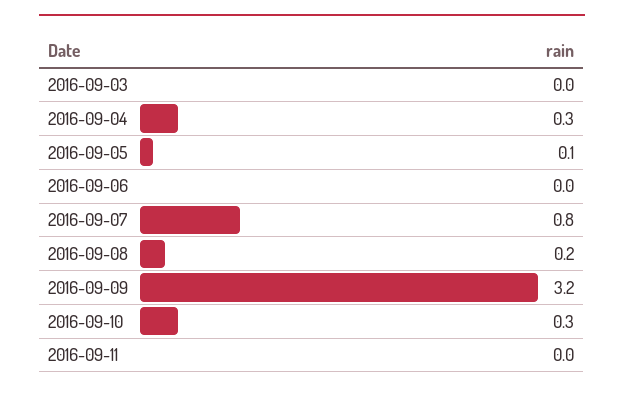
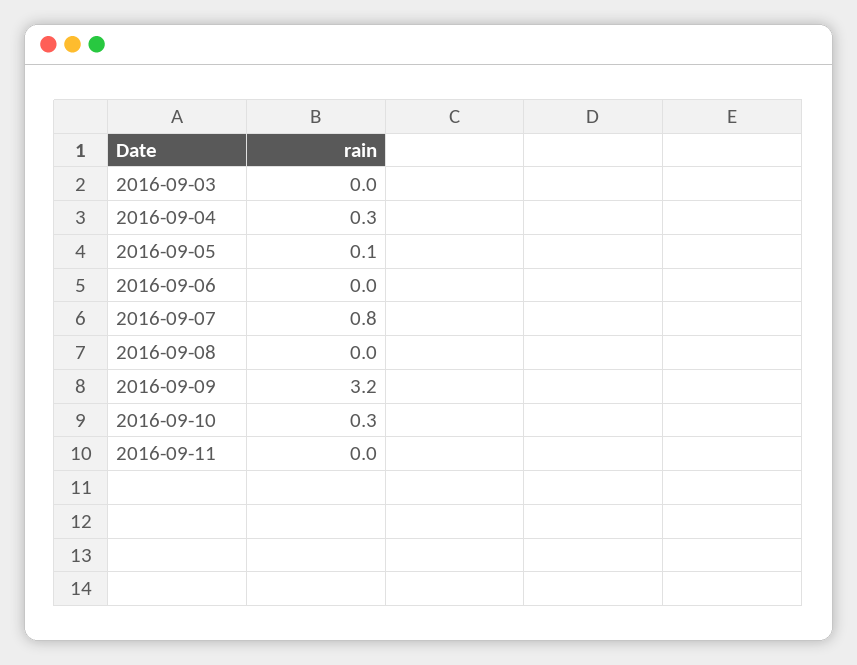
2016-09-08: 0.2 -> 0

